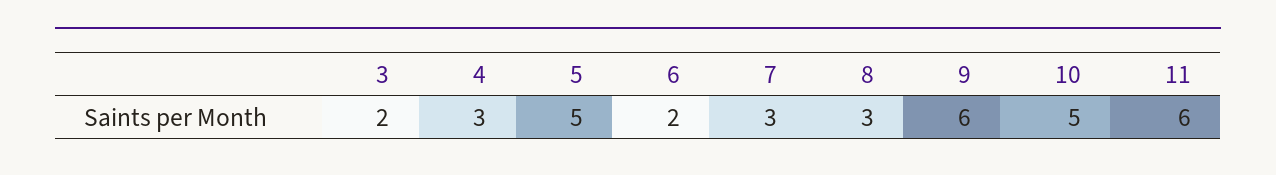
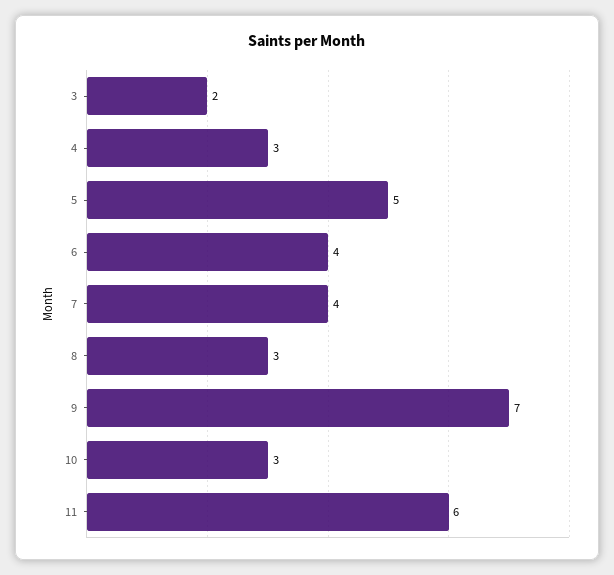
6: 2 -> 4
7: 3 -> 4
9: 6 -> 7
10: 5 -> 3

